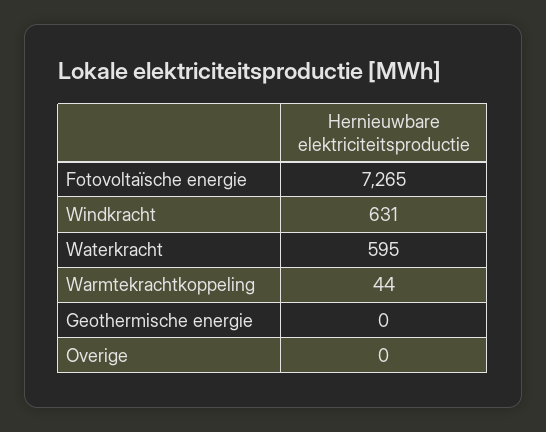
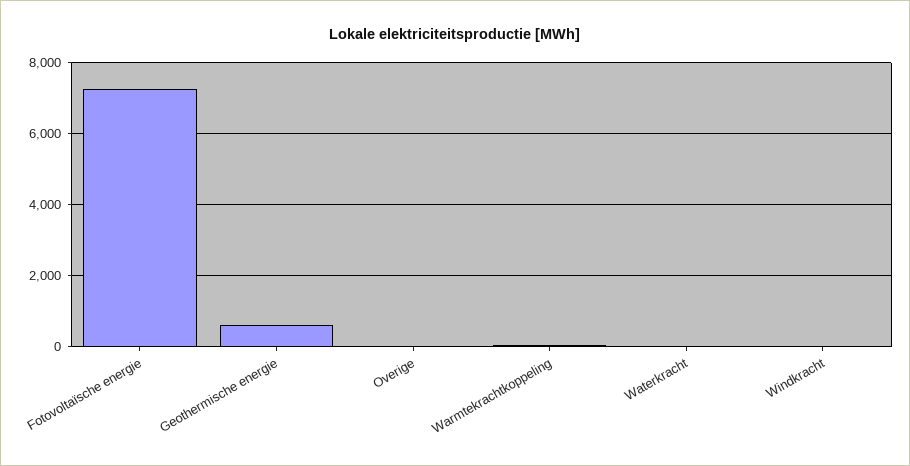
Windkracht: 631 -> 0
Waterkracht: 595 -> 0
Geothermische energie: 0 -> 600

